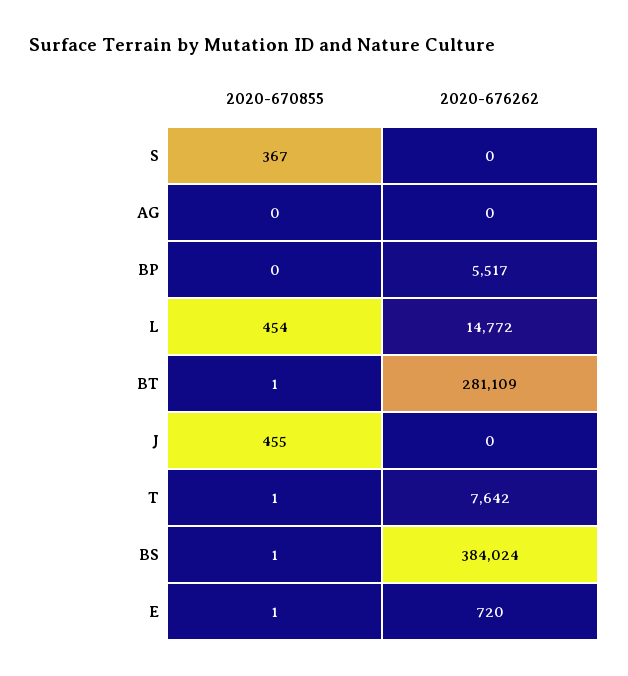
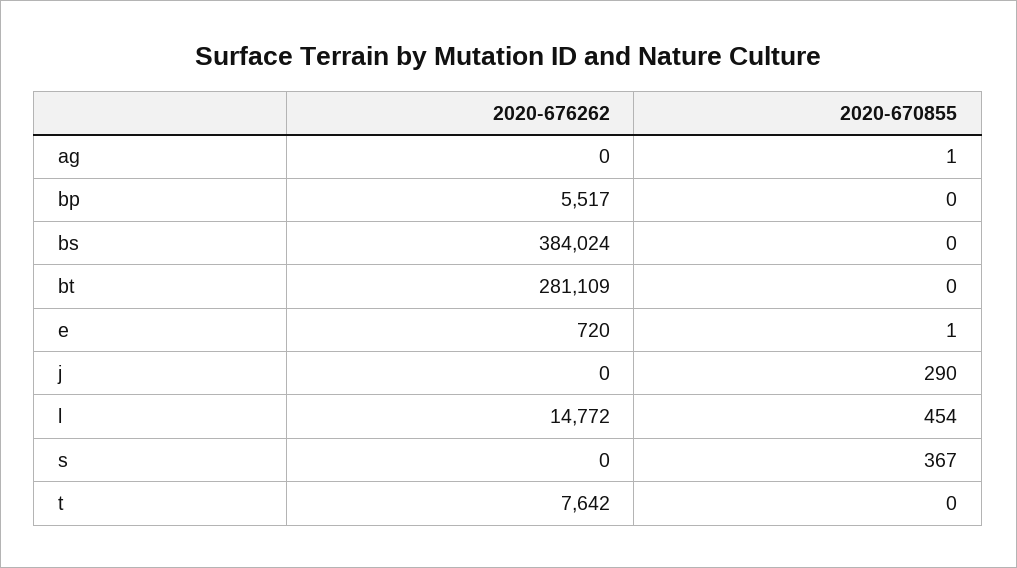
2020-670855, AG: 0 -> 1
2020-670855, BT: 1 -> 0
2020-670855, J: 455 -> 290
2020-670855, T: 1 -> 0
2020-670855, BS: 1 -> 0

